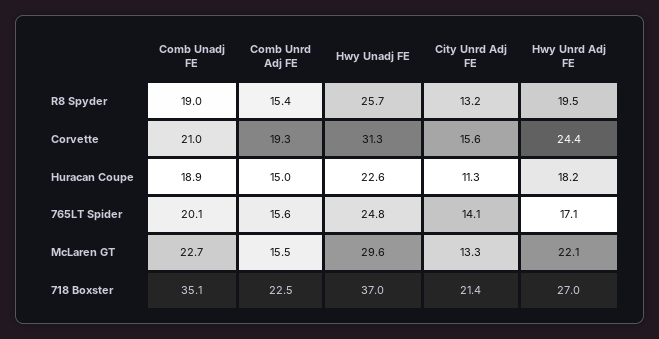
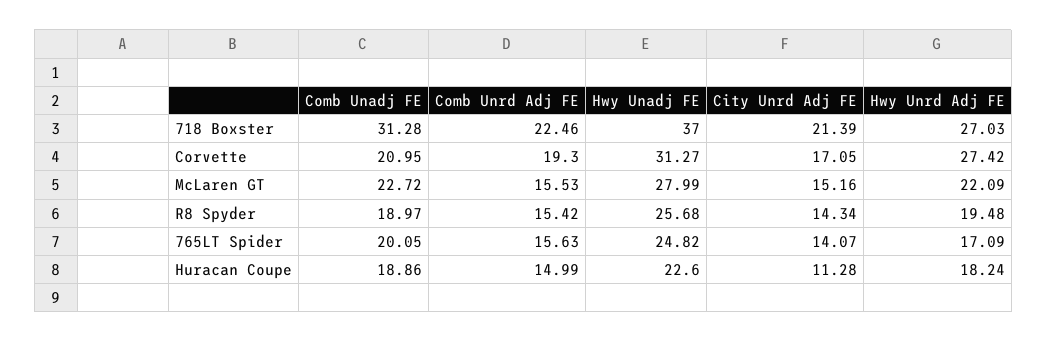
City Unrd Adj FE, R8 Spyder: 13.2 -> 14.34
City Unrd Adj FE, Corvette: 15.6 -> 17.05
Hwy Unrd Adj FE, Corvette: 24.4 -> 27.42
Hwy Unadj FE, McLaren GT: 29.6 -> 27.99
City Unrd Adj FE, McLaren GT: 13.3 -> 15.16
Comb Unadj FE, 718 Boxster: 35.1 -> 31.28

